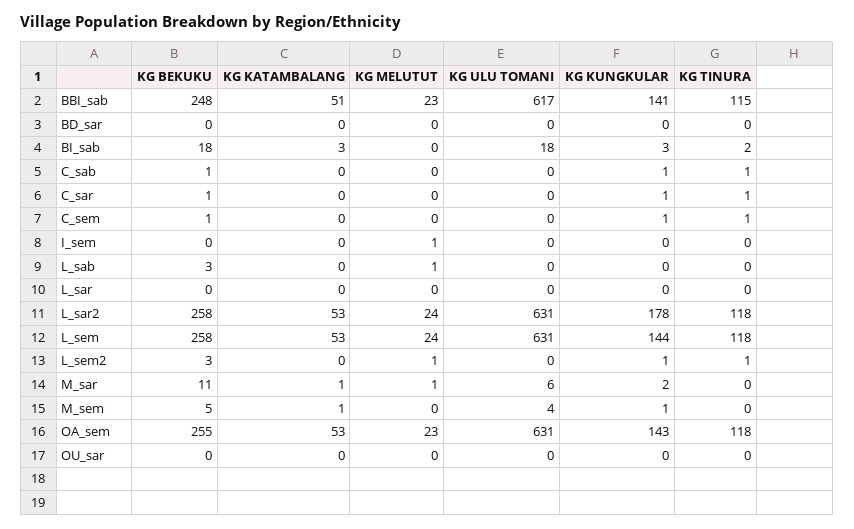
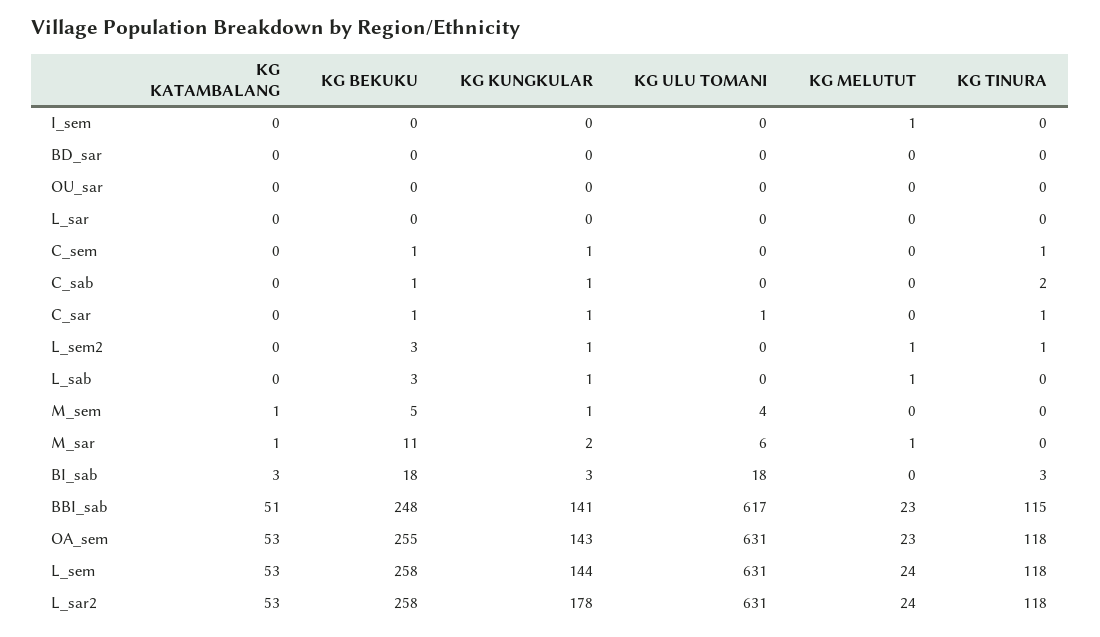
KG TINURA, BI_sab: 2 -> 3
KG TINURA, C_sab: 1 -> 2
KG ULU TOMANI, C_sar: 0 -> 1
KG KUNGKULAR, L_sab: 0 -> 1

